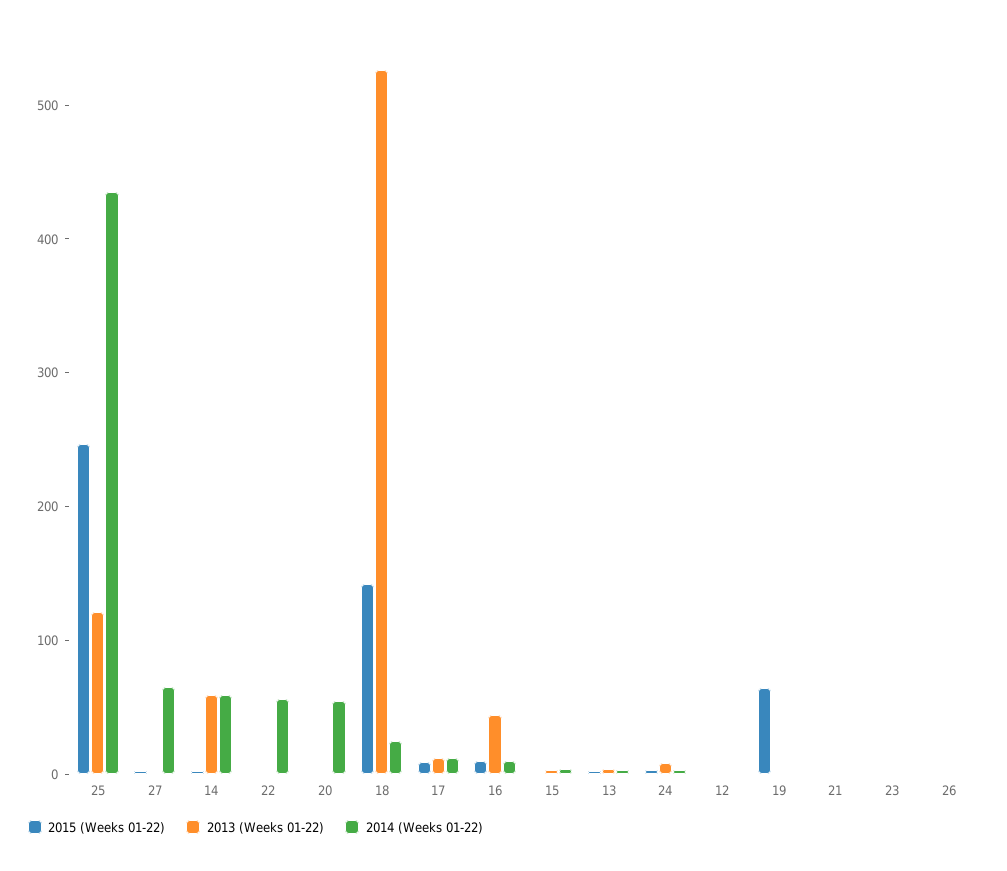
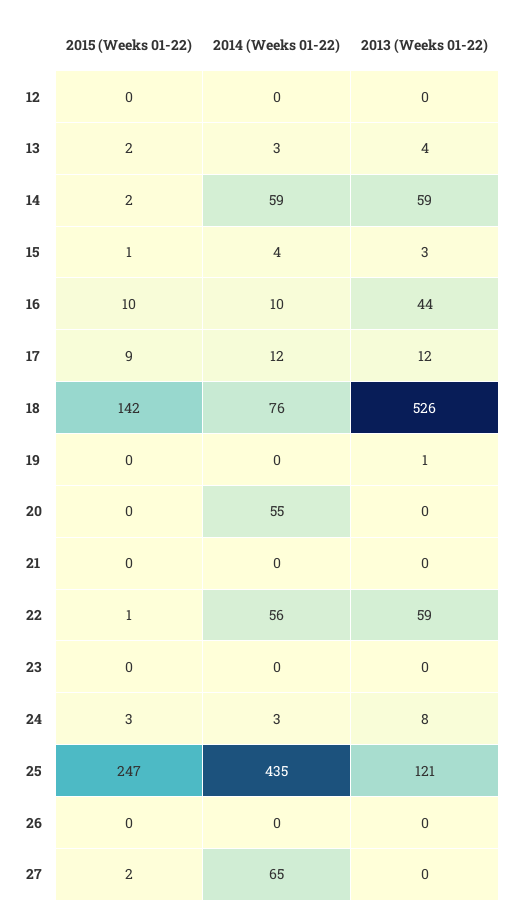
2013 (Weeks 01-22), 22: 0 -> 59
2014 (Weeks 01-22), 18: 20 -> 76
2015 (Weeks 01-22), 19: 60 -> 0

